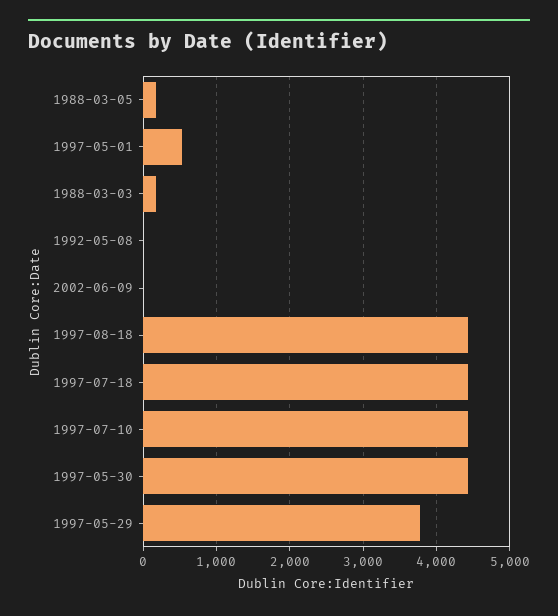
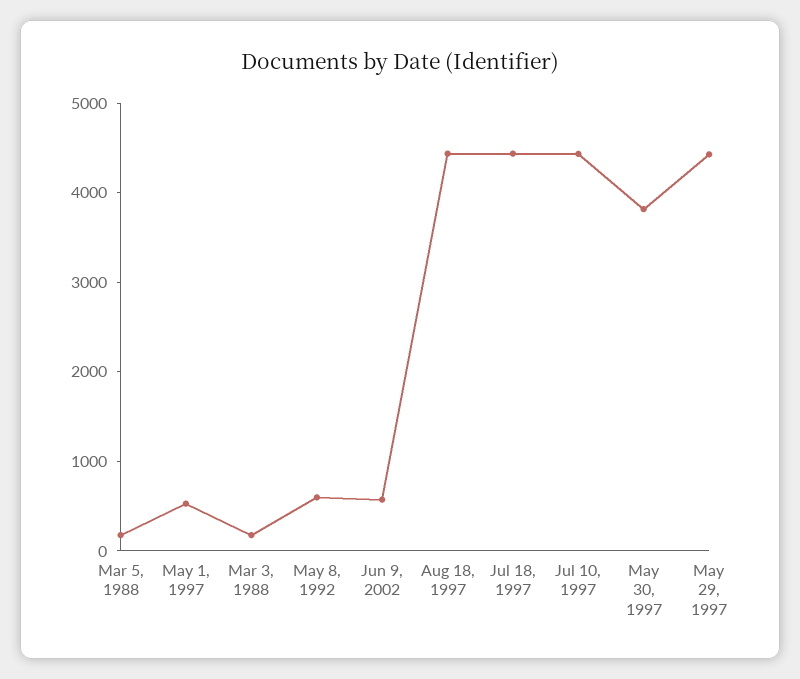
1992-05-08: 0 -> 600
2002-06-09: 0 -> 600
1997-05-30: 4400 -> 3800
1997-05-29: 3800 -> 4400

